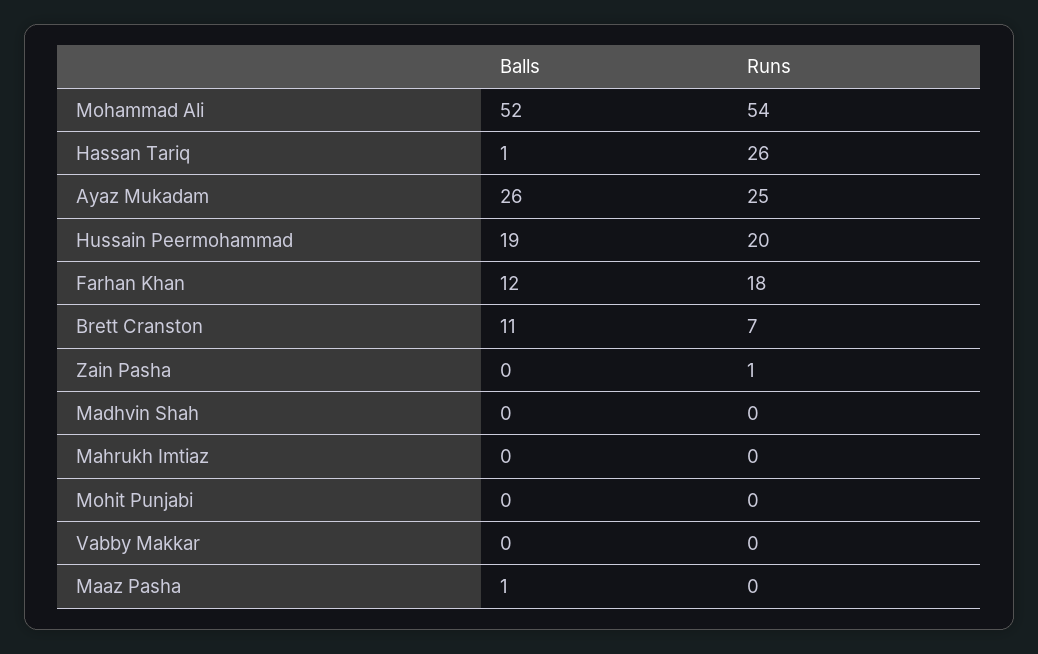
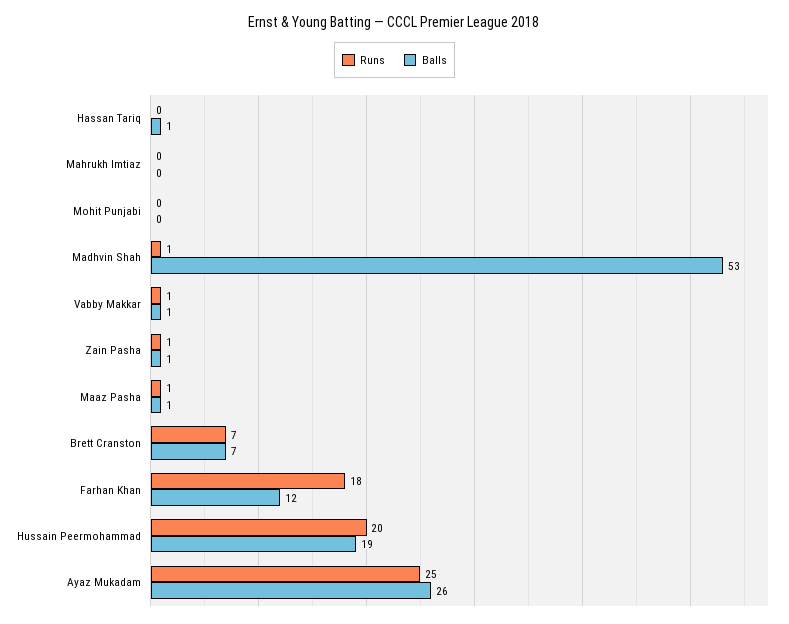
Balls, Mohammad Ali: 52 -> none
Runs, Mohammad Ali: 54 -> none
Runs, Hassan Tariq: 26 -> 0
Balls, Brett Cranston: 11 -> 7
Balls, Zain Pasha: 0 -> 1
Balls, Madhvin Shah: 0 -> 53
Runs, Madhvin Shah: 0 -> 1
Balls, Vabby Makkar: 0 -> 1
Runs, Vabby Makkar: 0 -> 1
Runs, Maaz Pasha: 0 -> 1

